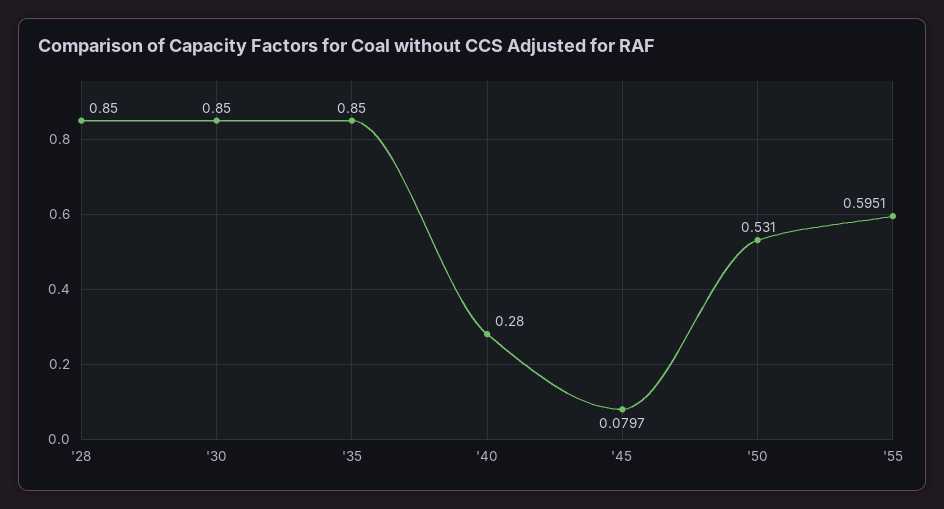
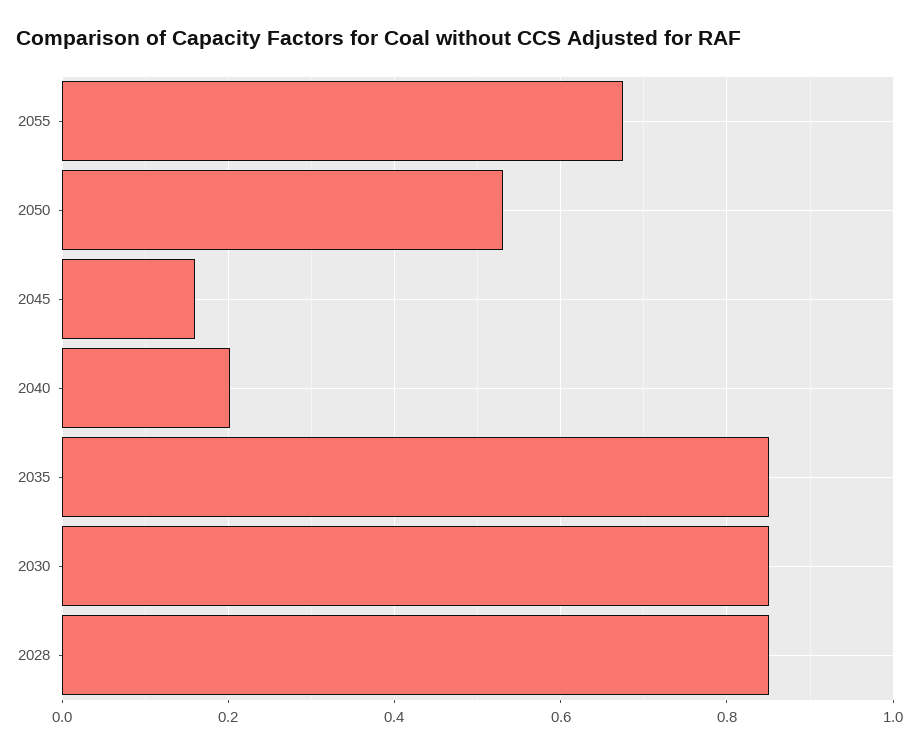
'40: 0.28 -> 0.2
'45: 0.0797 -> 0.16
'55: 0.5951 -> 0.68

